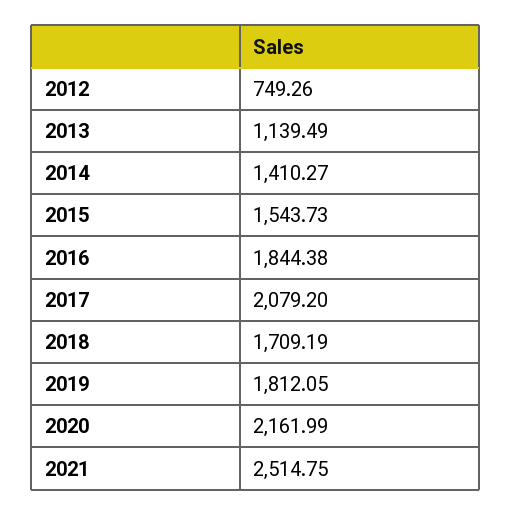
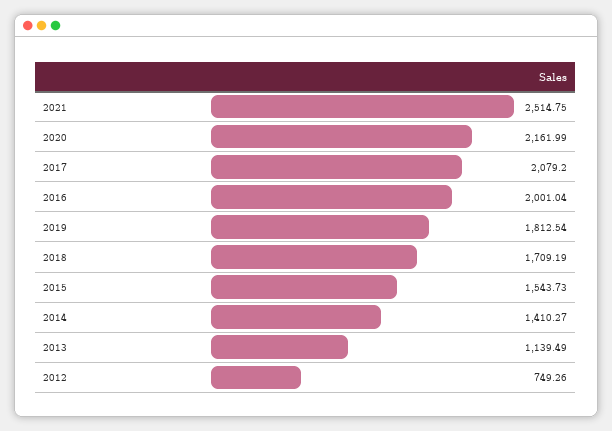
2016: 1844.38 -> 2001.04
2019: 1812.05 -> 1812.54

